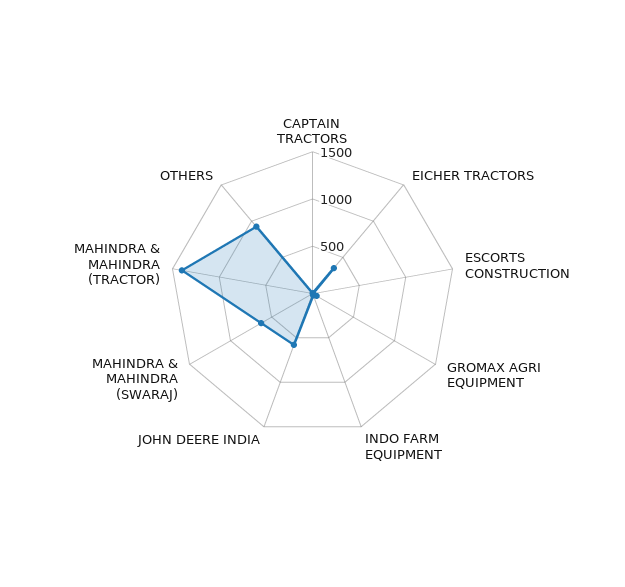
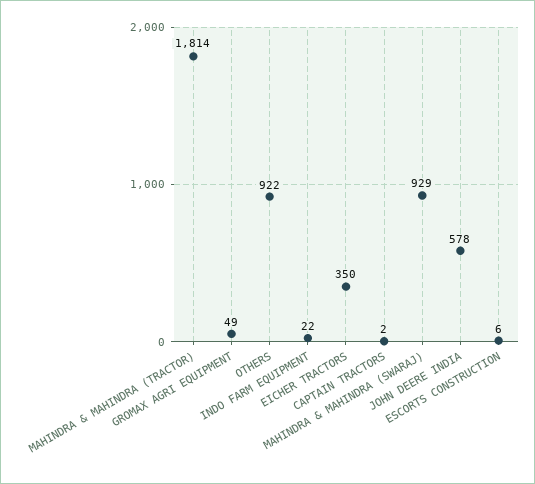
MAHINDRA & MAHINDRA (SWARAJ): 600 -> 929
MAHINDRA & MAHINDRA (TRACTOR): 1400 -> 1814

